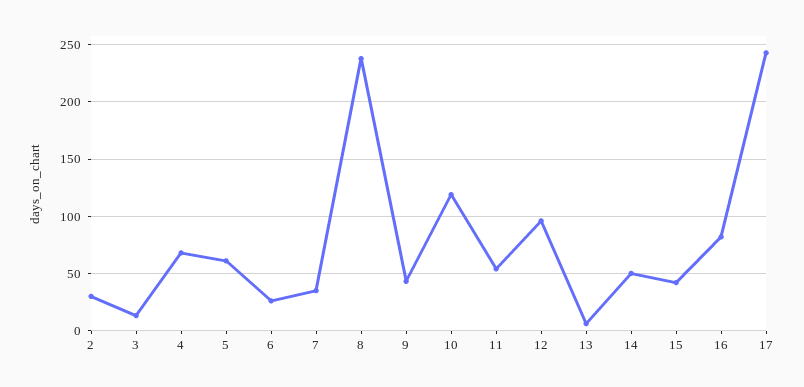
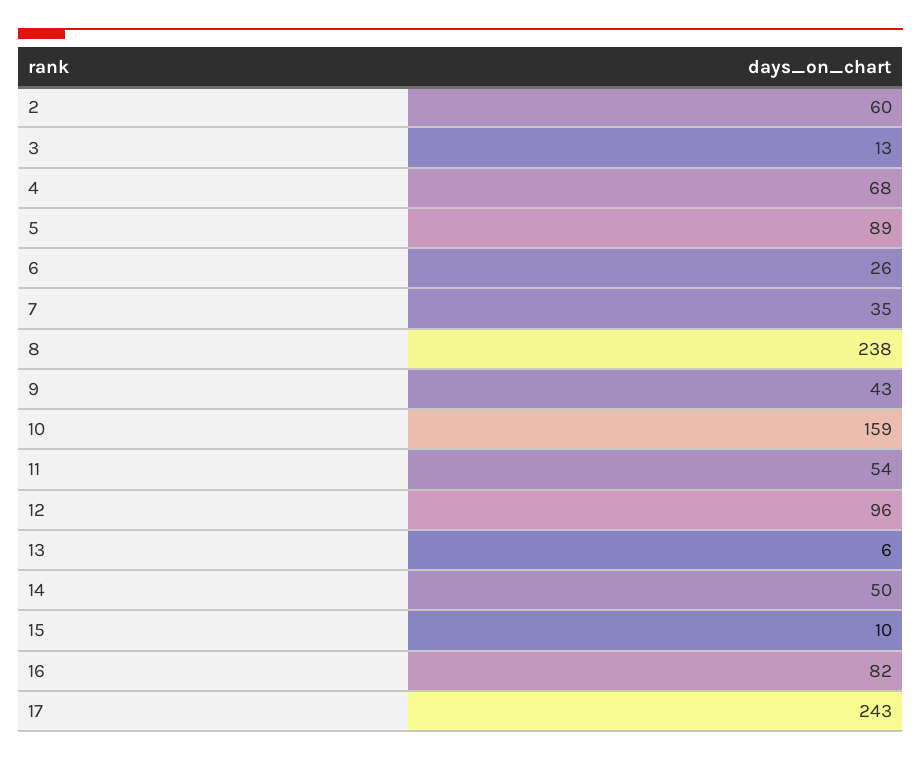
2: 30 -> 60
5: 60 -> 89
10: 120 -> 159
15: 40 -> 10

